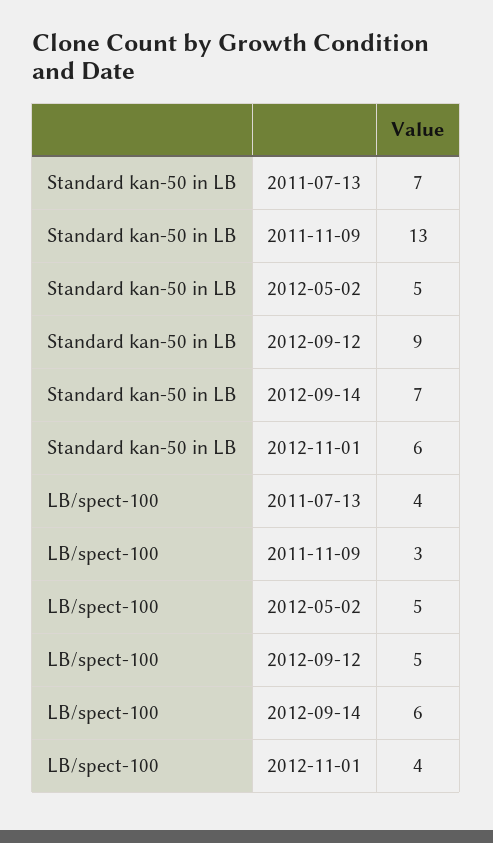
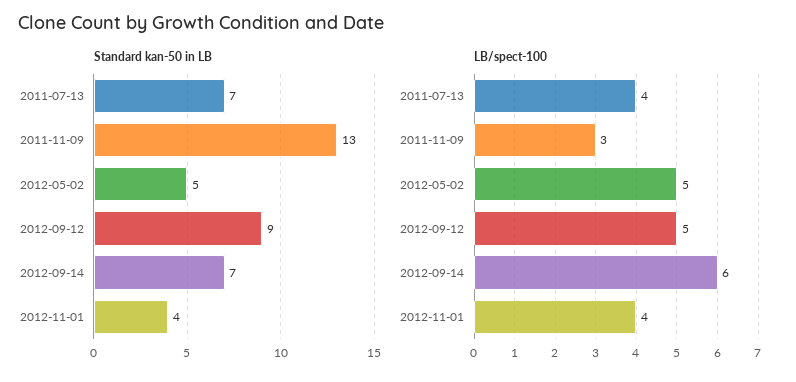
Standard kan-50 in LB, 2012-11-01: 6 -> 4

